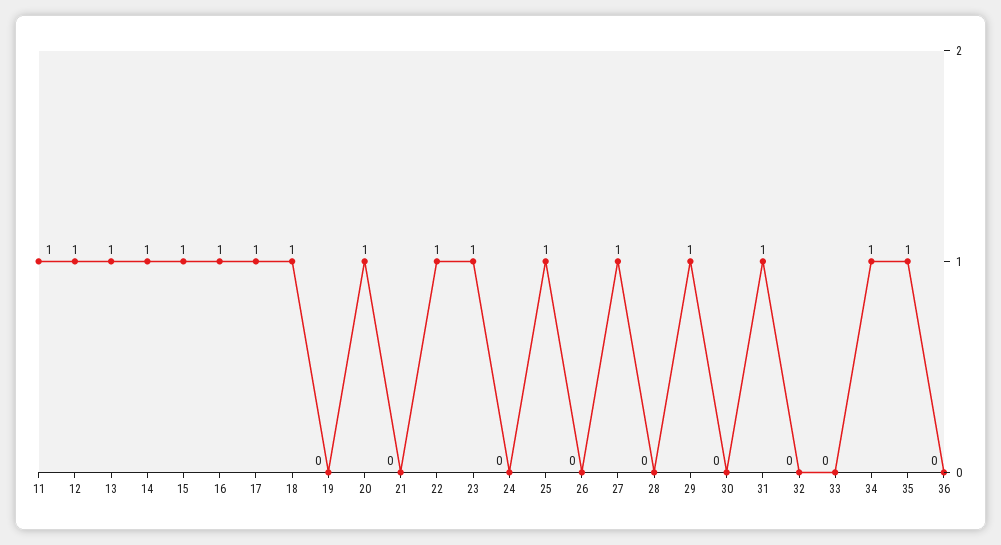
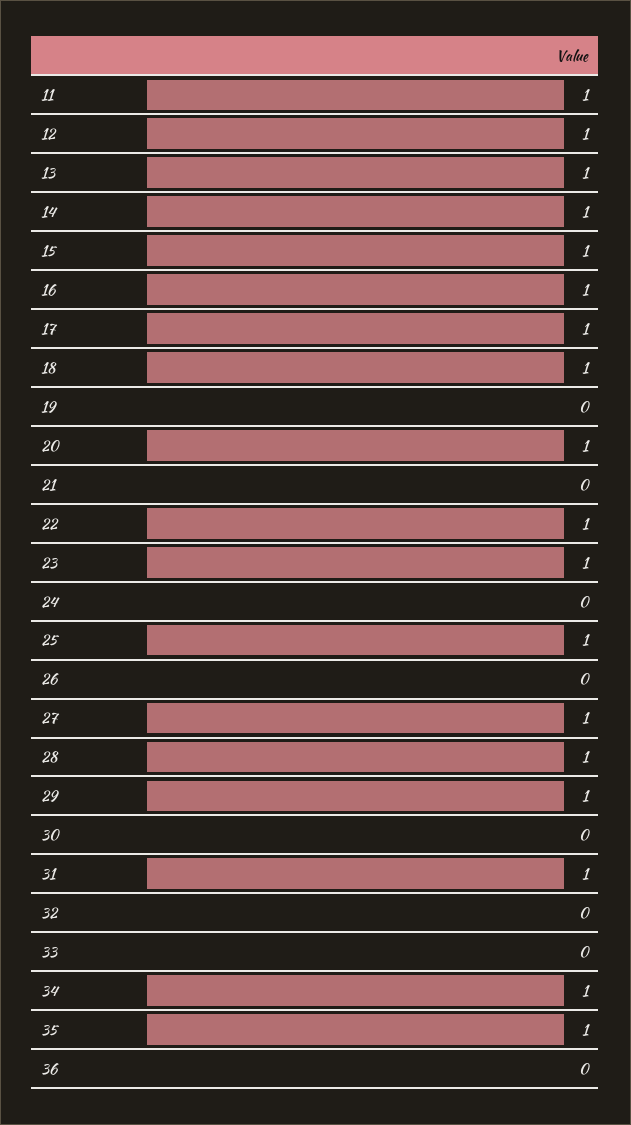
28: 0 -> 1

